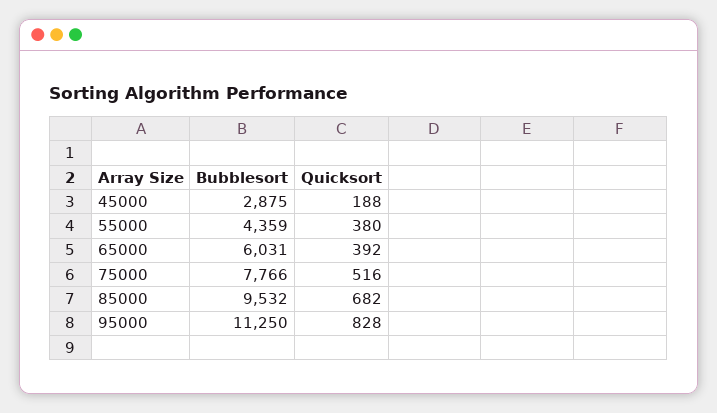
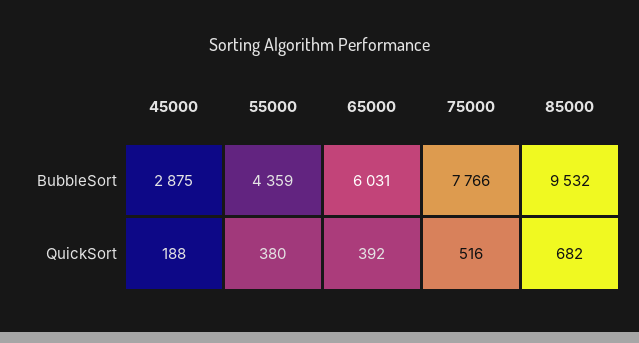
Bubblesort, 95000: 11250 -> none
Quicksort, 95000: 828 -> none

